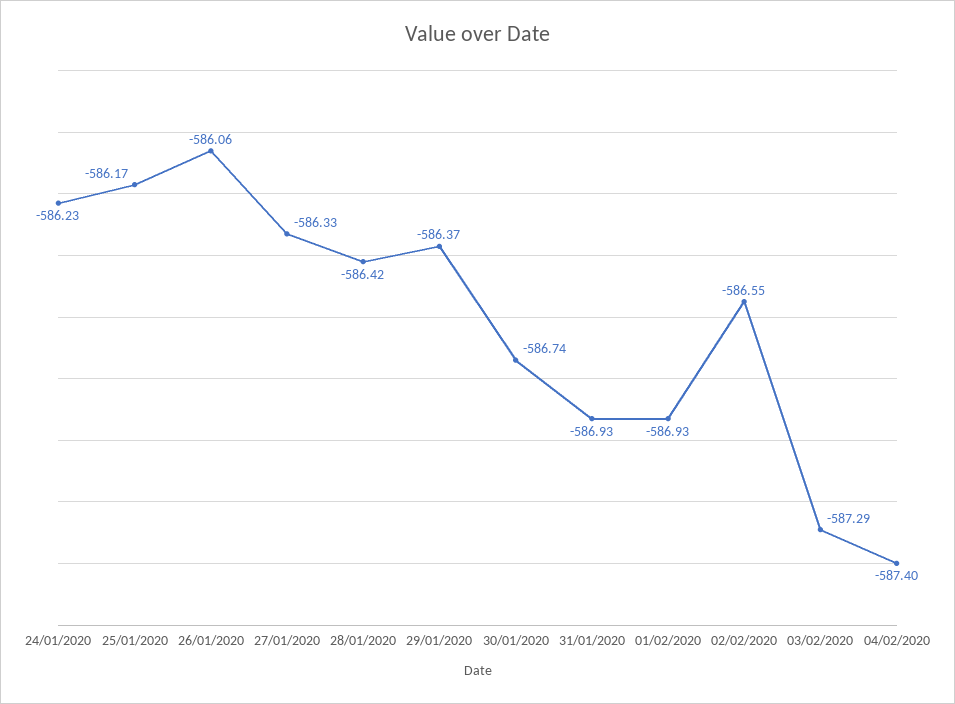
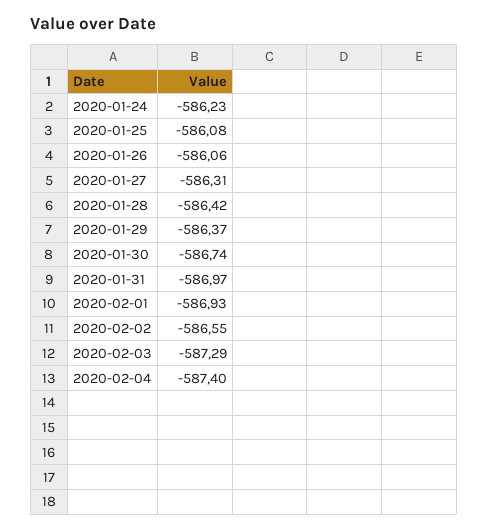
25/01/2020: -586.17 -> -586.08
27/01/2020: -586.33 -> -586.31
31/01/2020: -586.93 -> -586.97

